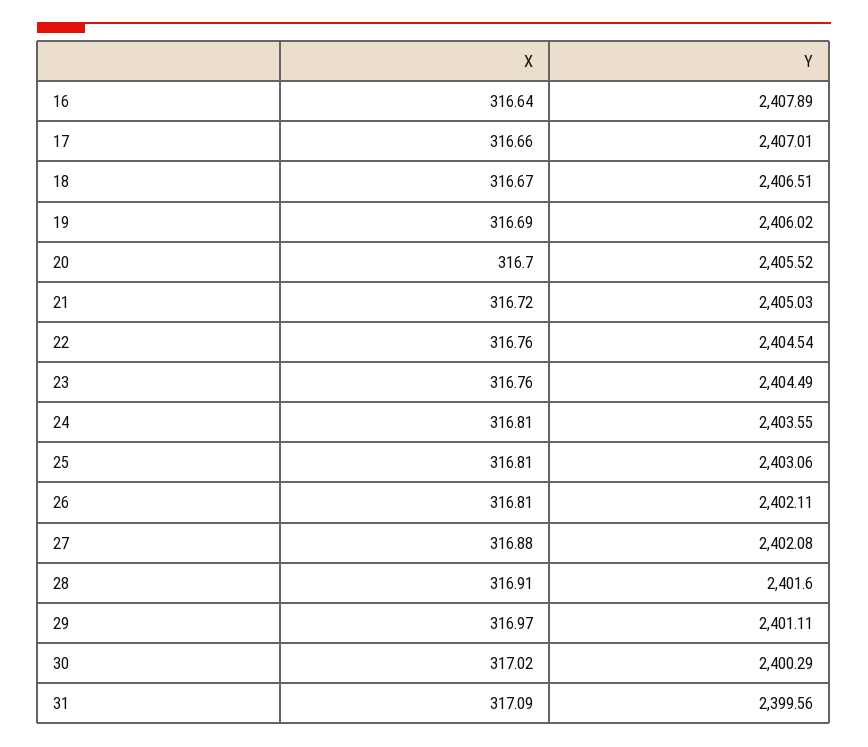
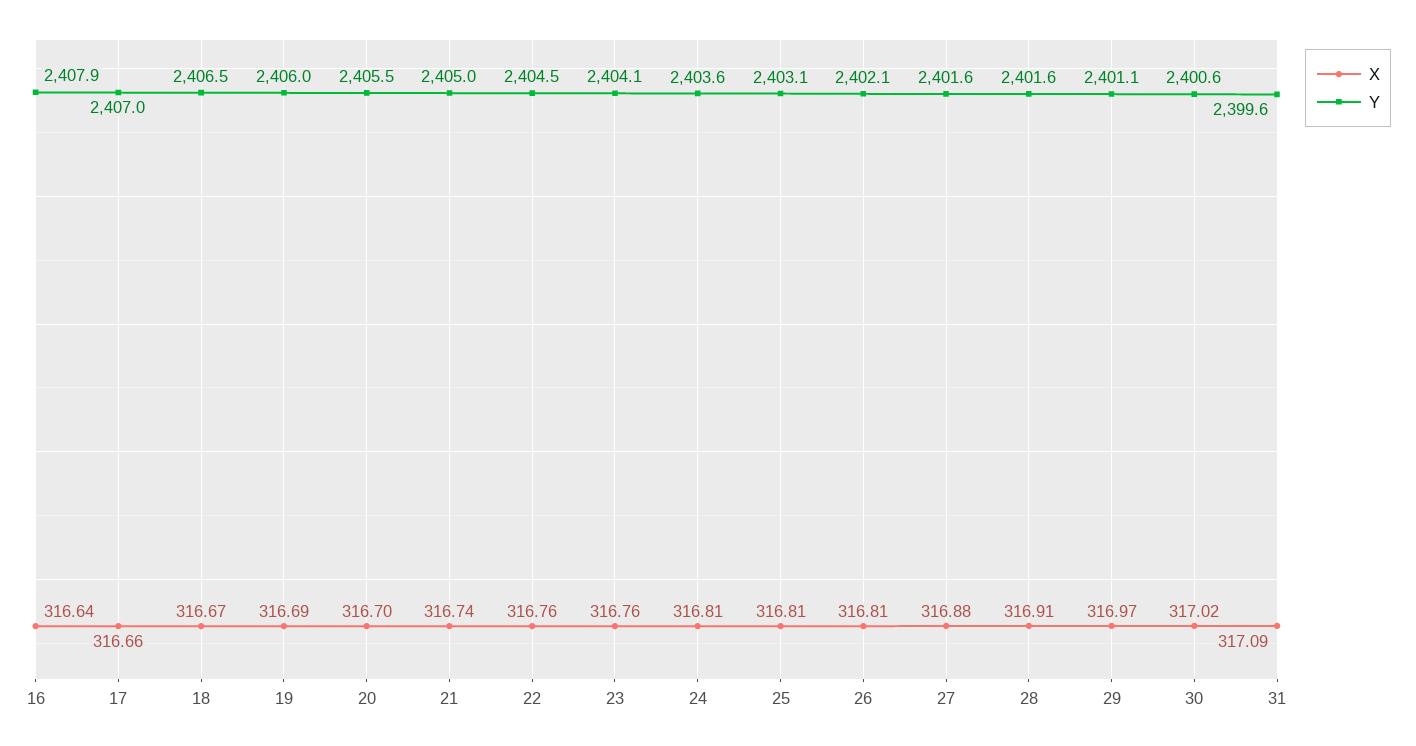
X, 21: 316.72 -> 316.74
Y, 23: 2404.49 -> 2404.1
Y, 27: 2402.08 -> 2401.6
Y, 30: 2400.29 -> 2400.6

